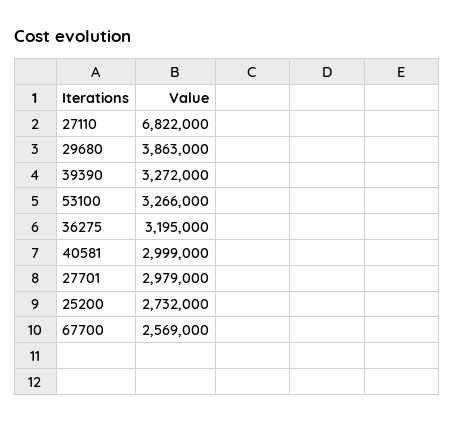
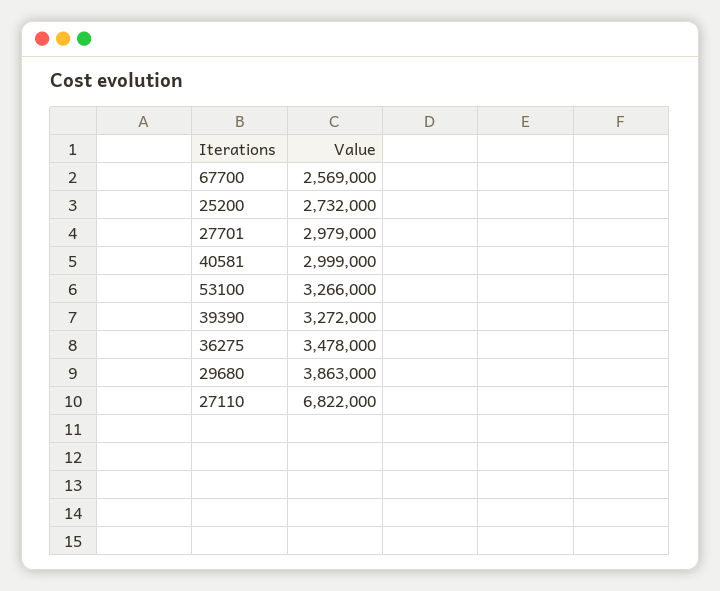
36275: 3195000 -> 3478000

